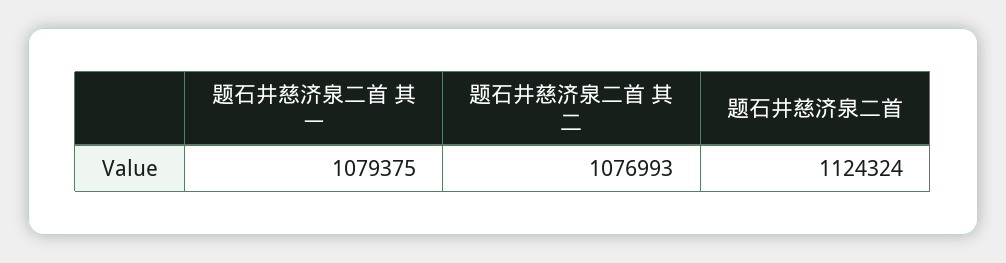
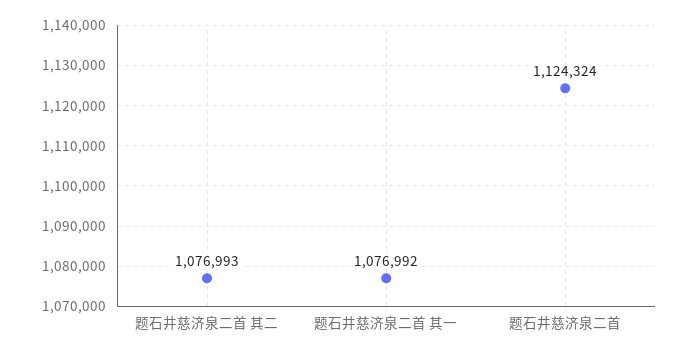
题石井慈济泉二首 其一: 1079375 -> 1076992

